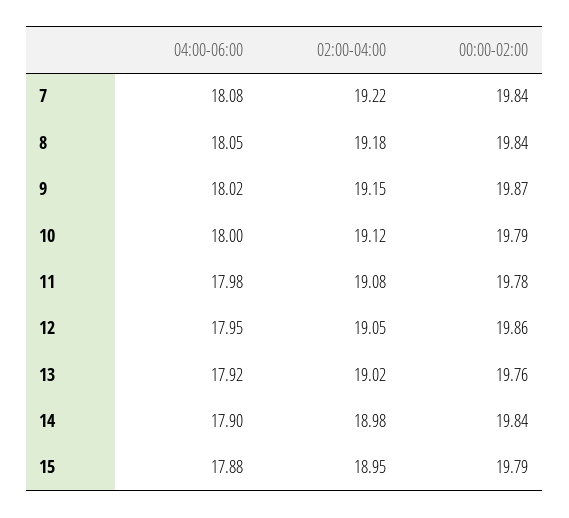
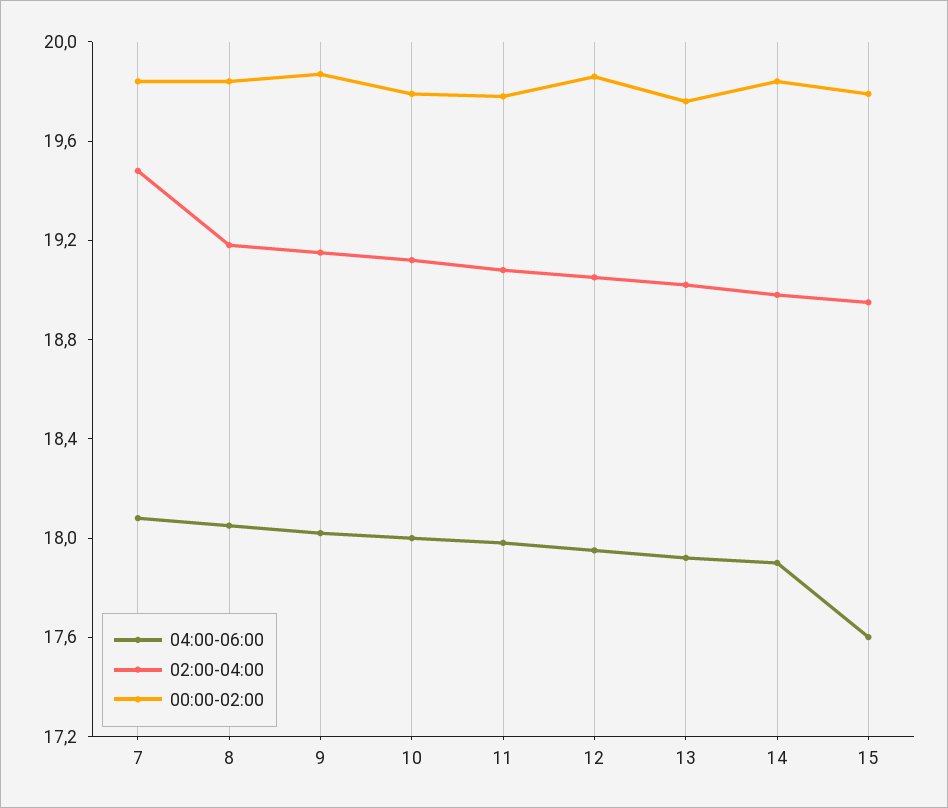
02:00-04:00, 7: 19.22 -> 19.5
04:00-06:00, 15: 17.88 -> 17.6

